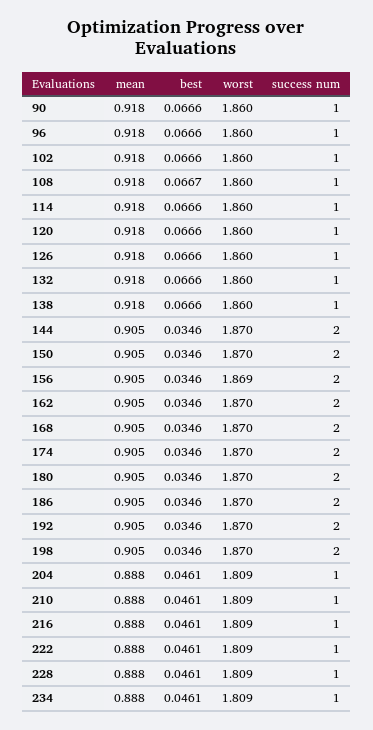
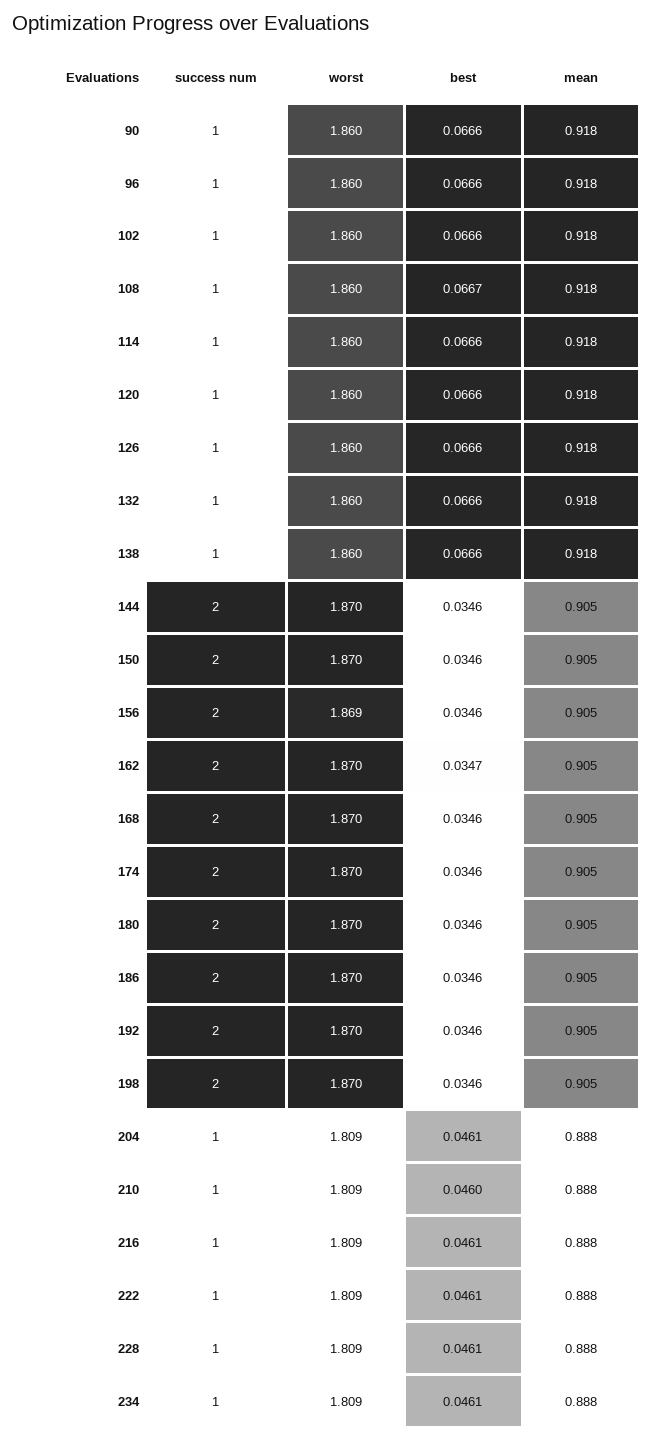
best, 162: 0.0346 -> 0.0347
best, 210: 0.0461 -> 0.046

